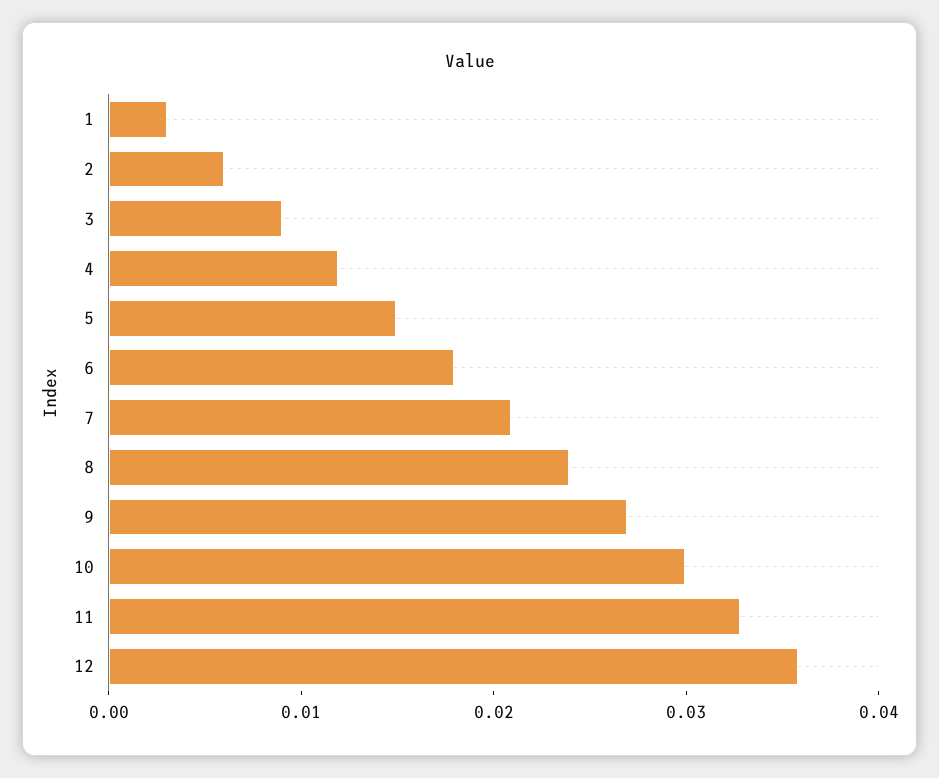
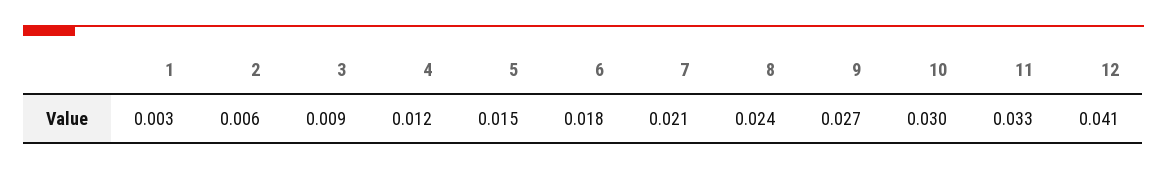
12: 0.036 -> 0.041

